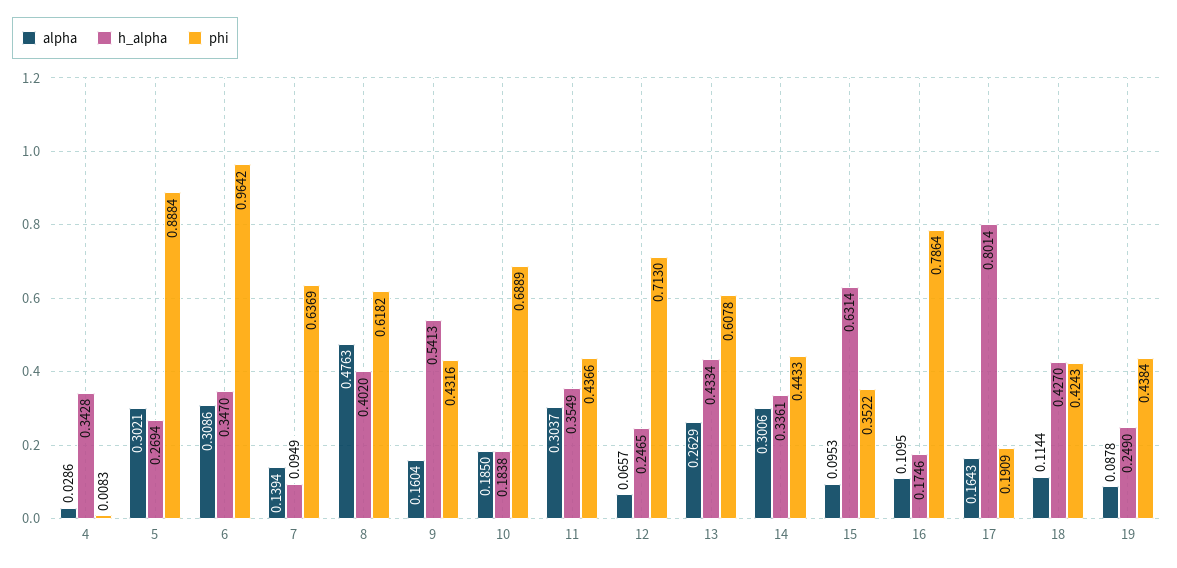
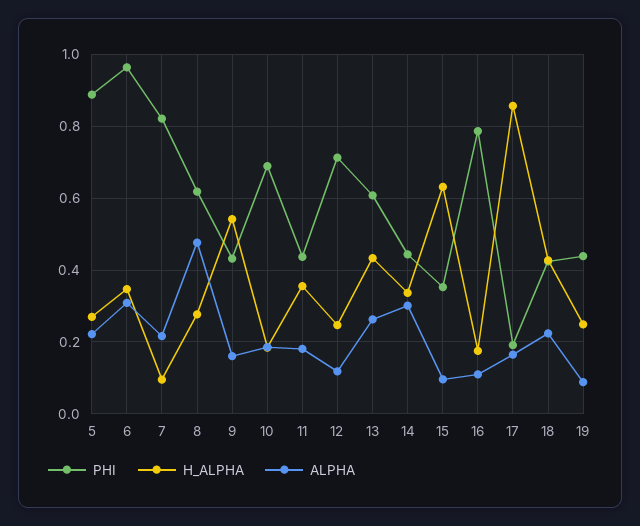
alpha, 4: 0.0286 -> none
h_alpha, 4: 0.3428 -> none
phi, 4: 0.0083 -> none
alpha, 5: 0.3021 -> 0.22
alpha, 7: 0.1394 -> 0.22
phi, 7: 0.6369 -> 0.82
h_alpha, 8: 0.402 -> 0.28
alpha, 11: 0.3037 -> 0.18
alpha, 12: 0.0657 -> 0.12
h_alpha, 17: 0.8014 -> 0.86
alpha, 18: 0.1144 -> 0.22

